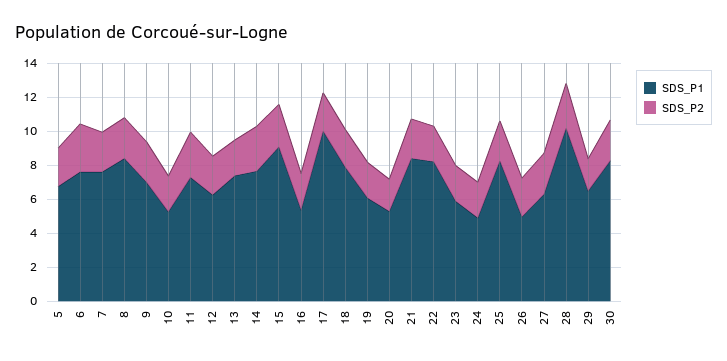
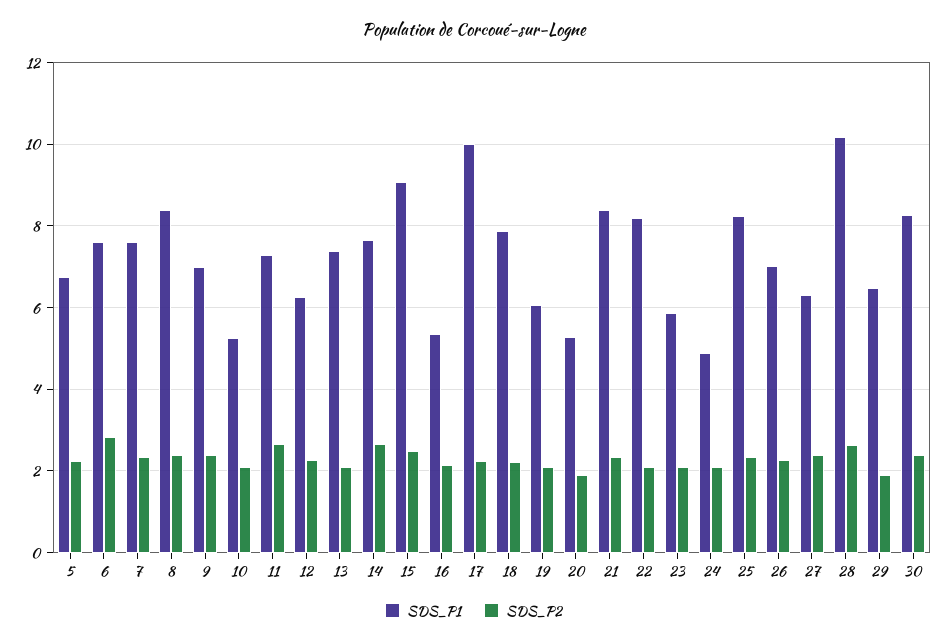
SDS_P1, 26: 5 -> 7

